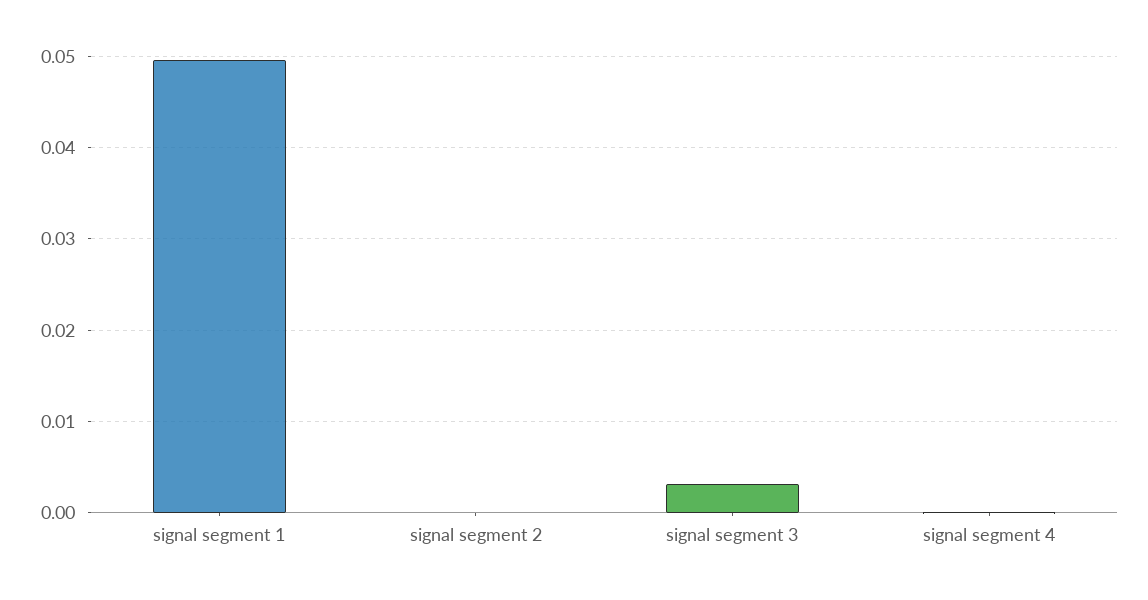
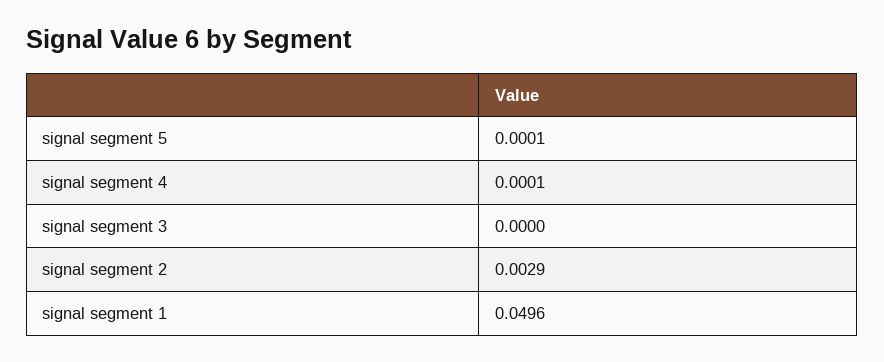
signal segment 2: 0 -> 0.0029
signal segment 3: 0.003 -> 0
signal segment 5: none -> 0.0001

